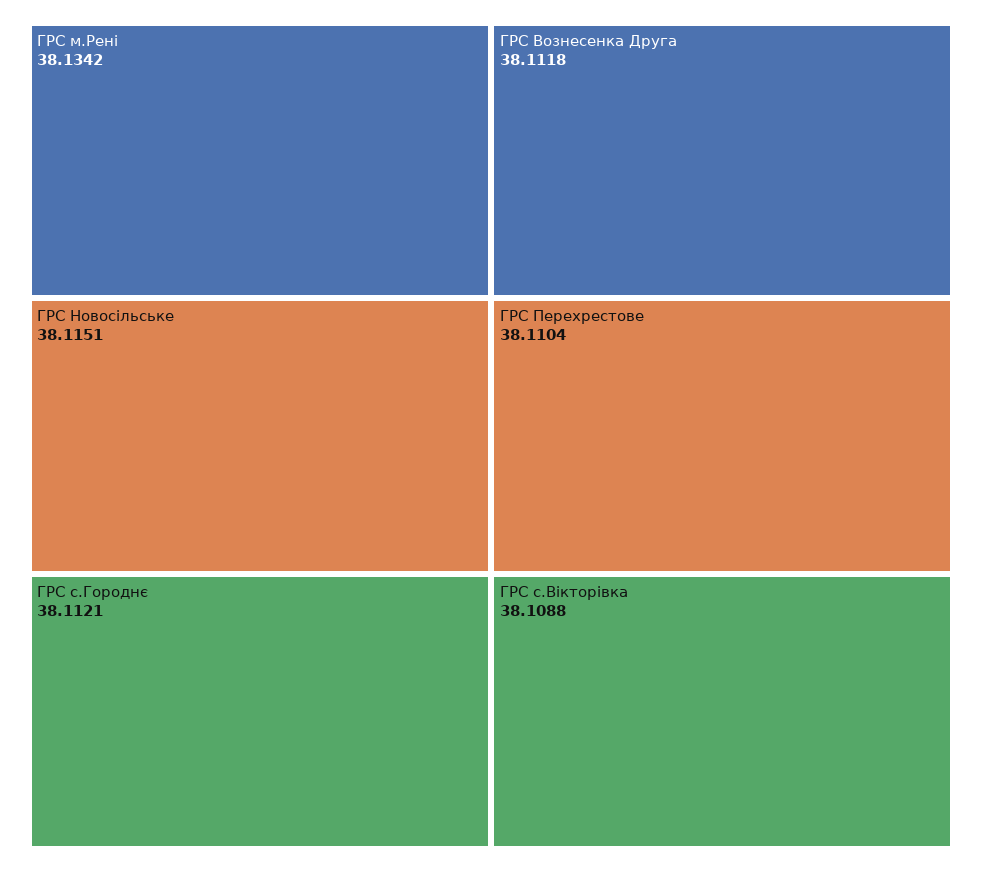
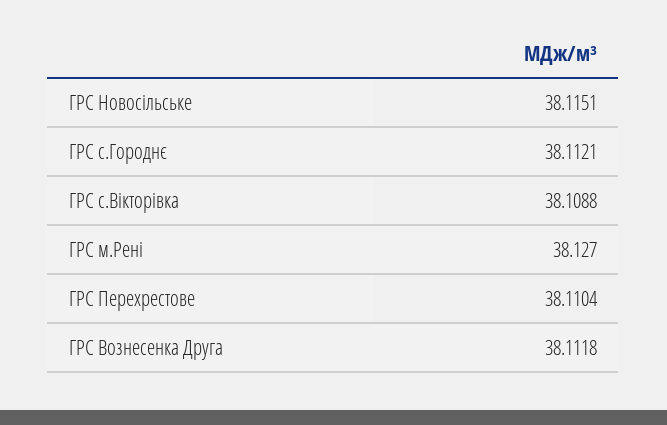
ГРС м.Рені: 38.1342 -> 38.127

